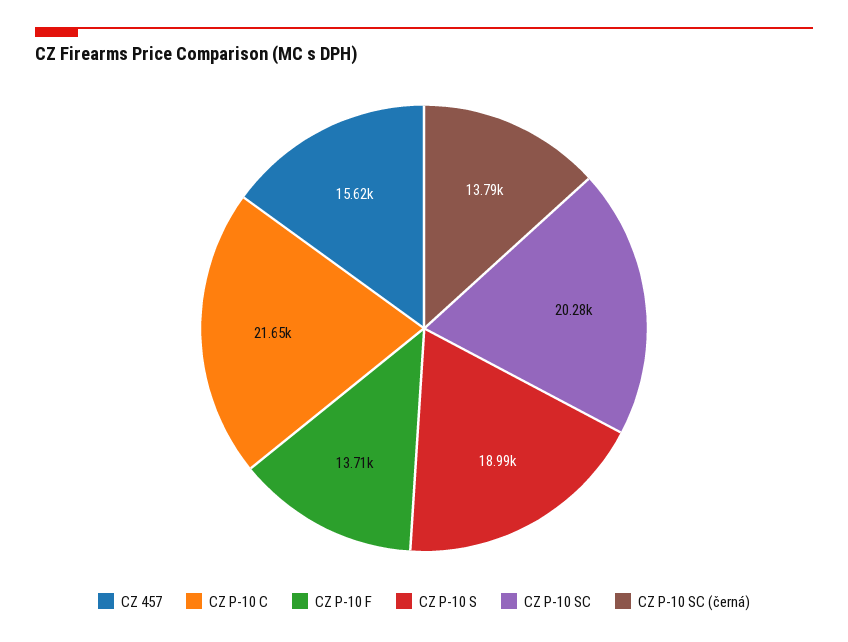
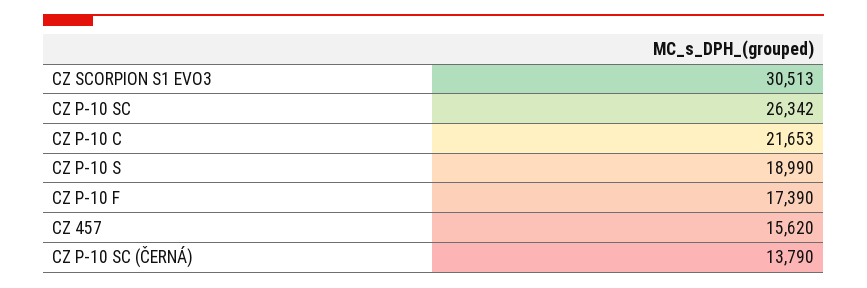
CZ P-10 F: 13710 -> 17390
CZ P-10 SC: 20280 -> 26342
CZ SCORPION S1 EVO3: none -> 30513

